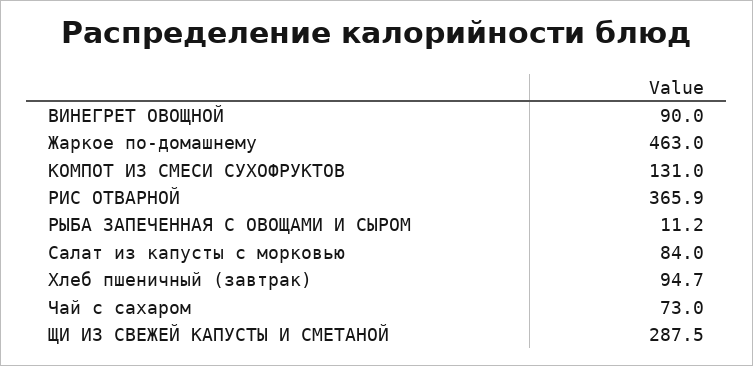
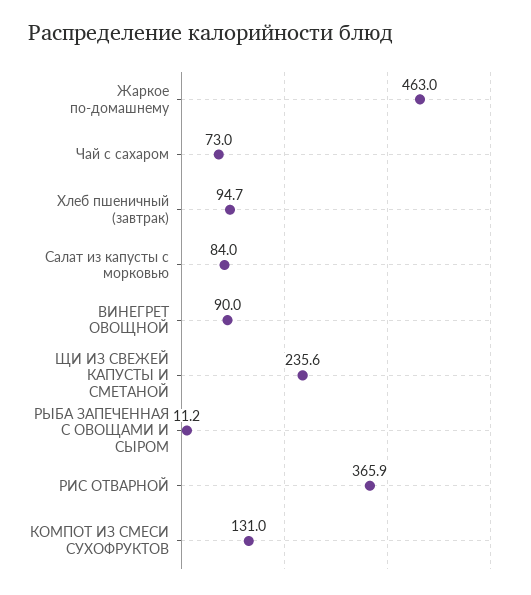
ЩИ ИЗ СВЕЖЕЙ КАПУСТЫ И СМЕТАНОЙ: 287.5 -> 235.6

